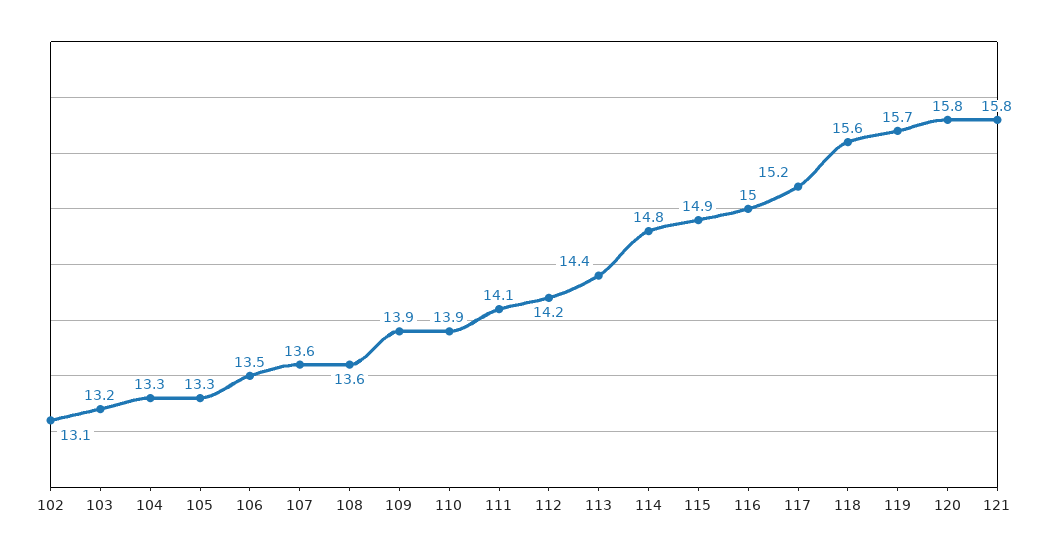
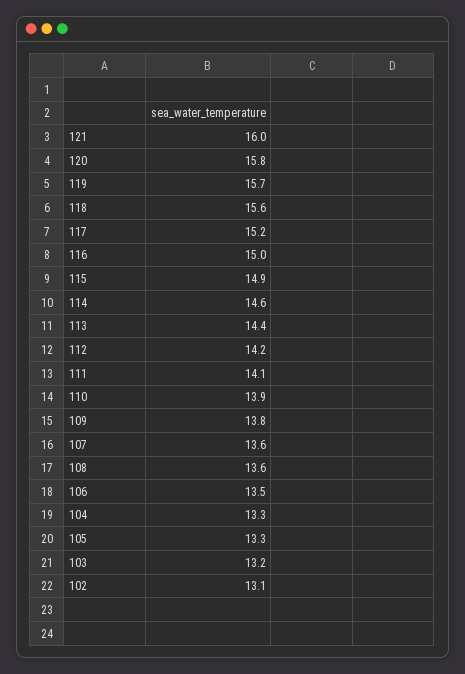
109: 13.9 -> 13.8
114: 14.8 -> 14.6
121: 15.8 -> 16

